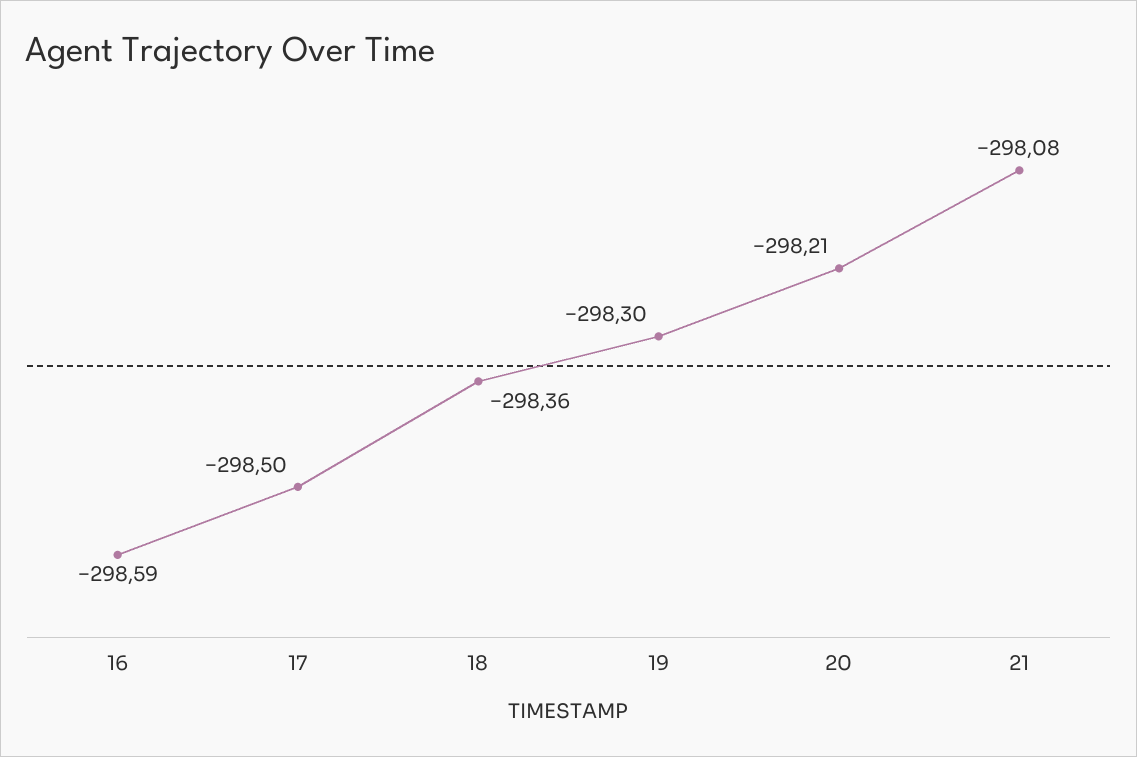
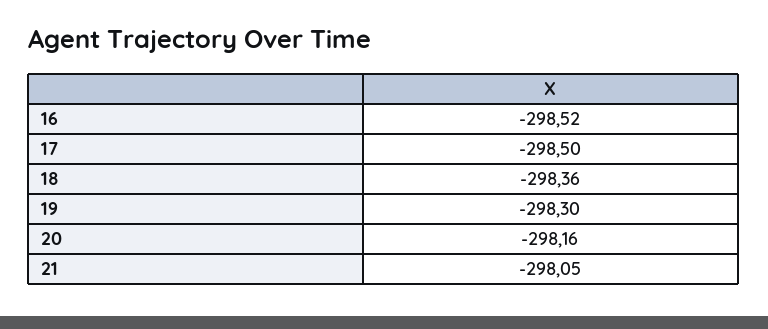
16: -298.59 -> -298.52
20: -298.21 -> -298.16
21: -298.08 -> -298.05

